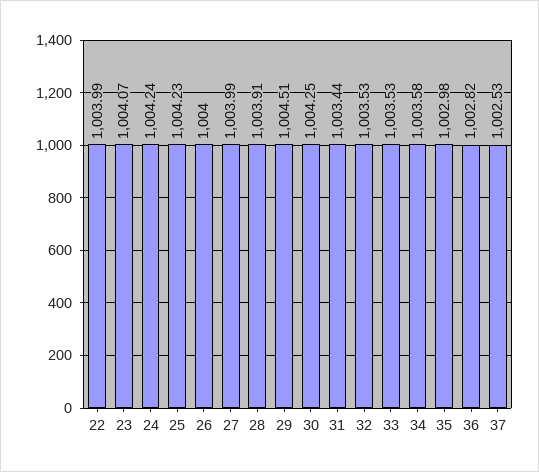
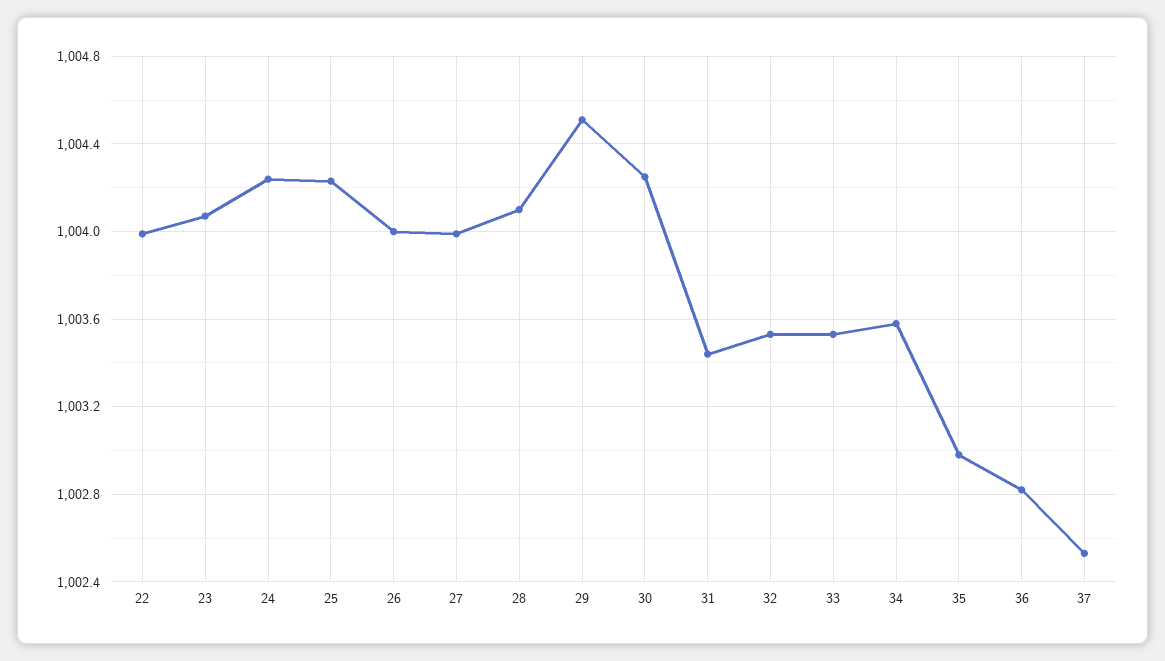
28: 1003.91 -> 1004.1

